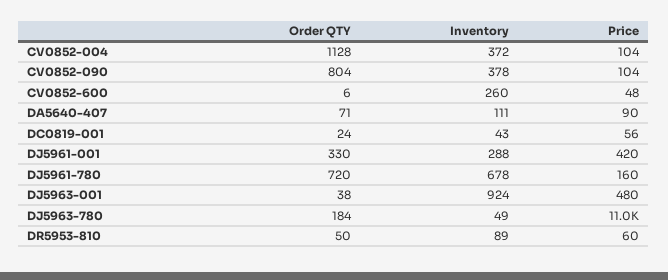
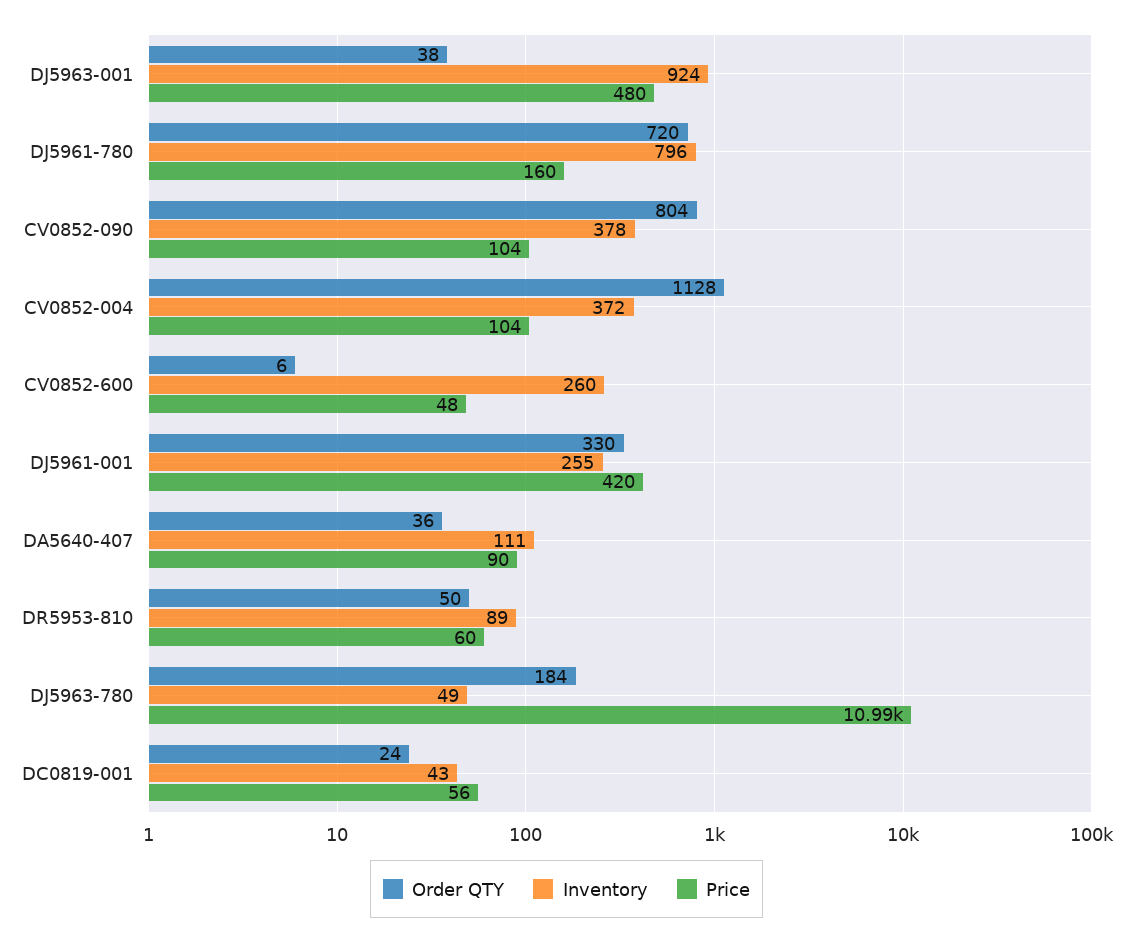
Order QTY, DA5640-407: 71 -> 36
Inventory, DJ5961-001: 288 -> 255
Inventory, DJ5961-780: 678 -> 796

